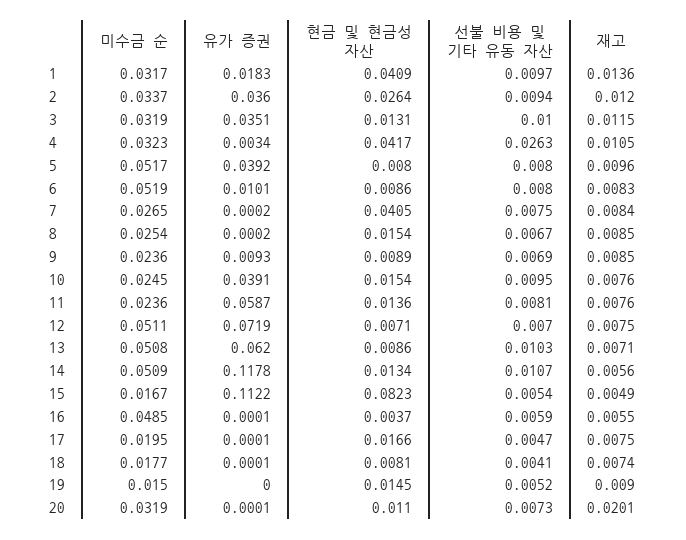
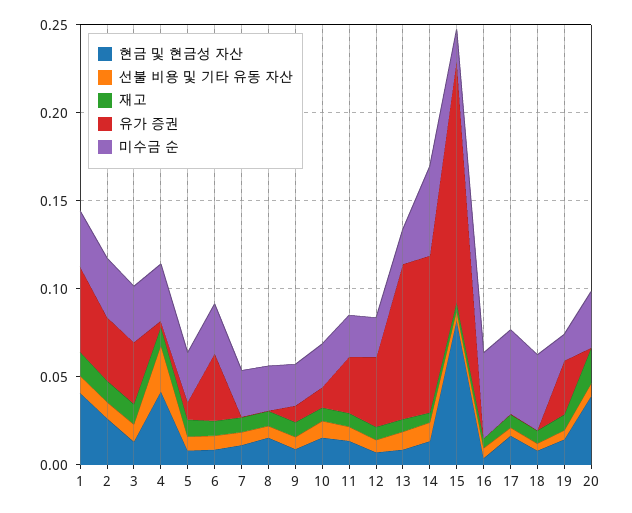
유가 증권, 1: 0.0183 -> 0.05
미수금 순, 5: 0.0517 -> 0.03
유가 증권, 5: 0.0392 -> 0.01
미수금 순, 6: 0.0519 -> 0.03
유가 증권, 6: 0.0101 -> 0.04
현금 및 현금성 자산, 7: 0.0405 -> 0.01
유가 증권, 10: 0.0391 -> 0.01
유가 증권, 11: 0.0587 -> 0.03
미수금 순, 12: 0.0511 -> 0.02
유가 증권, 12: 0.0719 -> 0.04
미수금 순, 13: 0.0508 -> 0.02
유가 증권, 13: 0.062 -> 0.09
유가 증권, 14: 0.1178 -> 0.09
유가 증권, 15: 0.1122 -> 0.14
미수금 순, 17: 0.0195 -> 0.05
미수금 순, 18: 0.0177 -> 0.04
유가 증권, 19: 0 -> 0.03
현금 및 현금성 자산, 20: 0.011 -> 0.04

